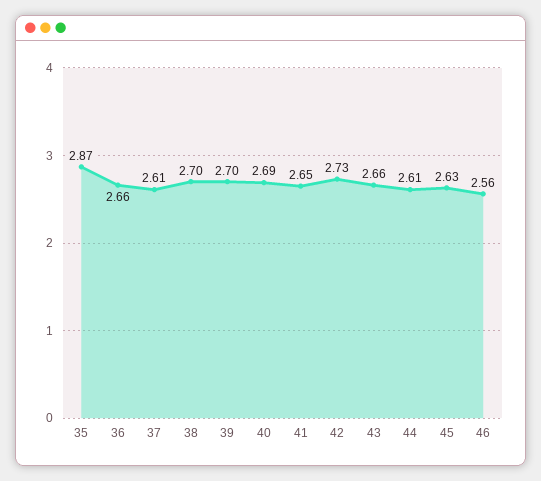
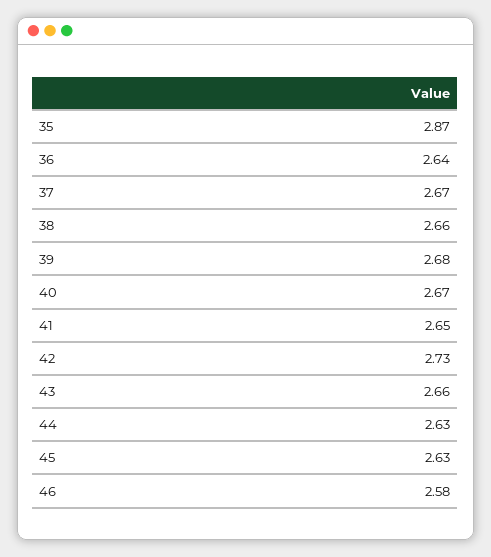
36: 2.66 -> 2.64
37: 2.61 -> 2.67
38: 2.7 -> 2.66
39: 2.7 -> 2.68
40: 2.69 -> 2.67
44: 2.61 -> 2.63
46: 2.56 -> 2.58

